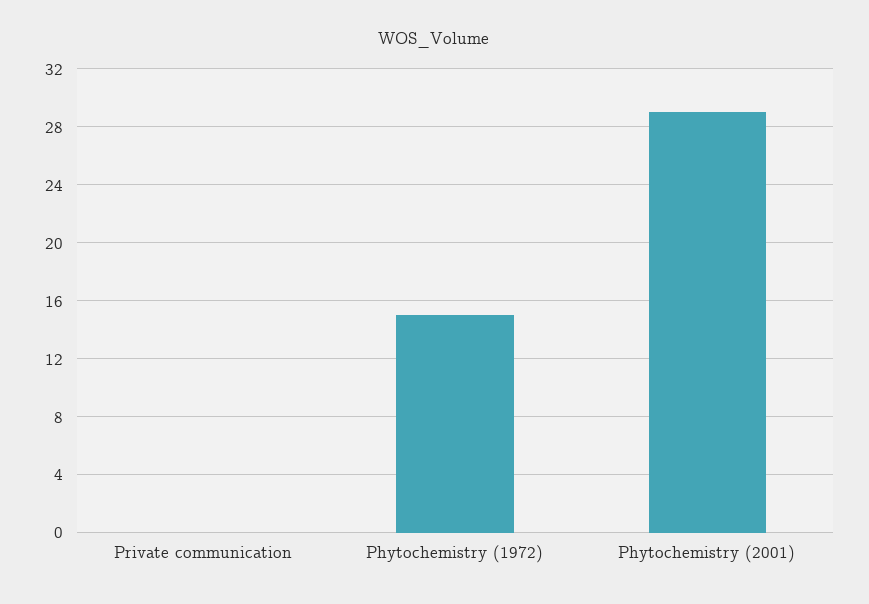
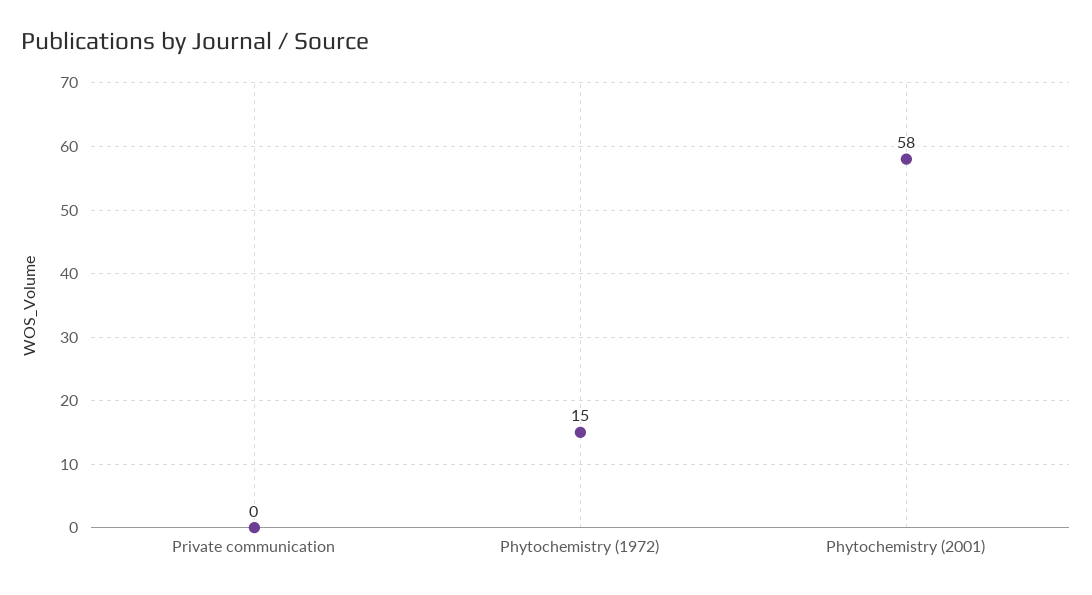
Phytochemistry (2001): 29 -> 58

